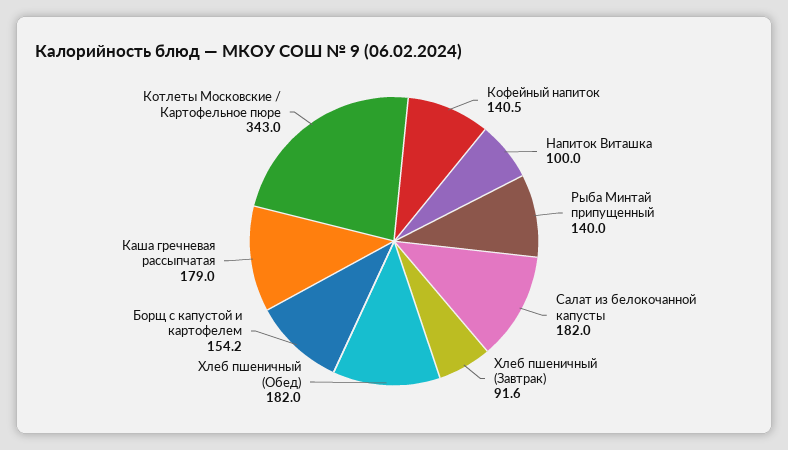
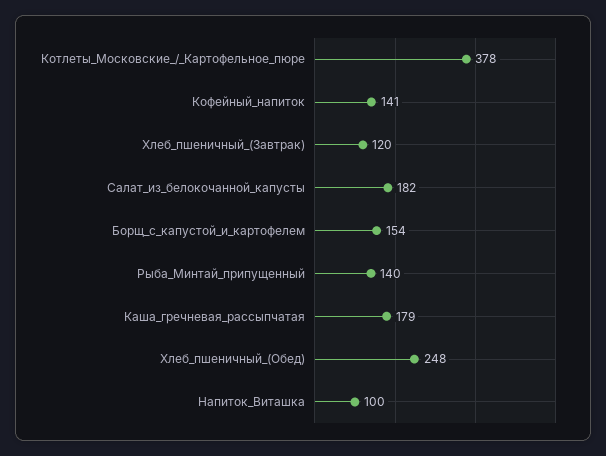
Хлеб пшеничный (Завтрак): 91.6 -> 120
Хлеб пшеничный (Обед): 182 -> 248
Котлеты Московские / Картофельное пюре: 343 -> 378

